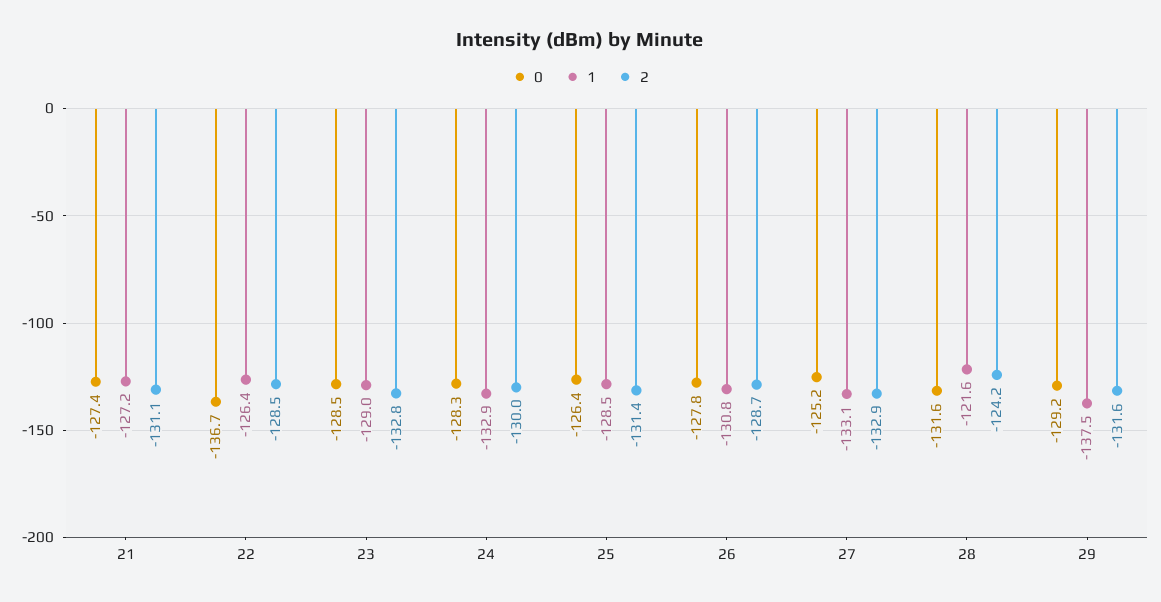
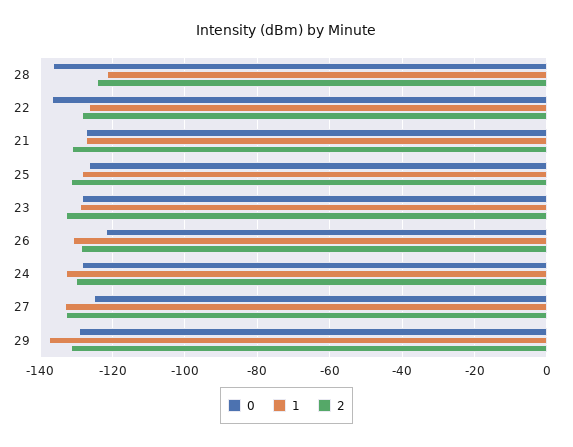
0, 26: -127.8 -> -122
0, 28: -131.6 -> -136

